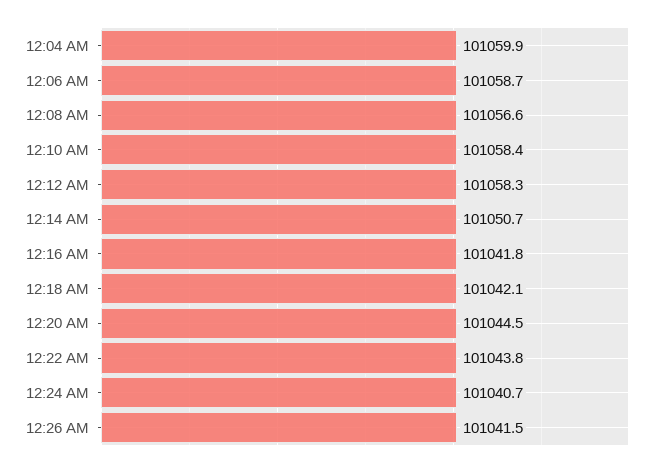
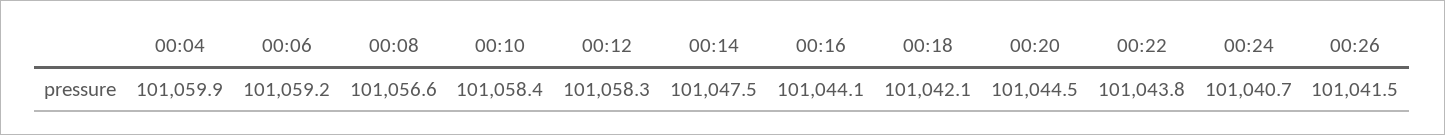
12:06 AM: 101058.7 -> 101059.2
12:14 AM: 101050.7 -> 101047.5
12:16 AM: 101041.8 -> 101044.1

